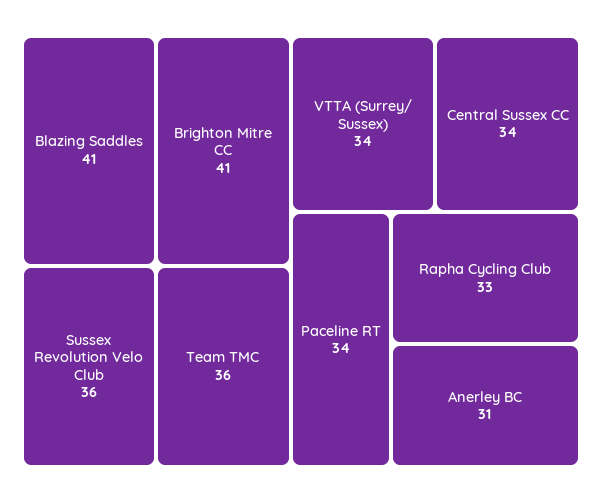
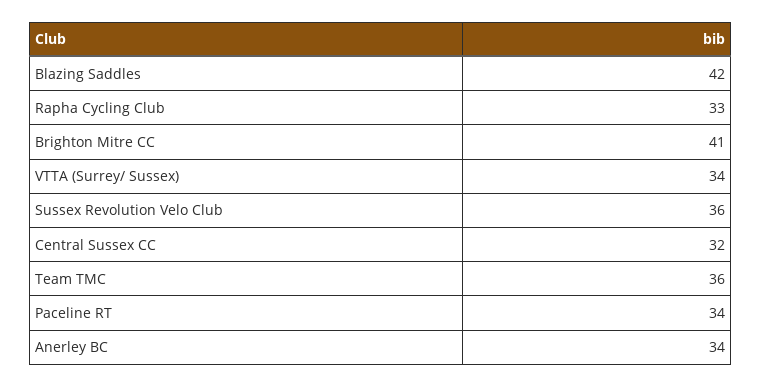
Blazing Saddles: 41 -> 42
Central Sussex CC: 34 -> 32
Anerley BC: 31 -> 34

